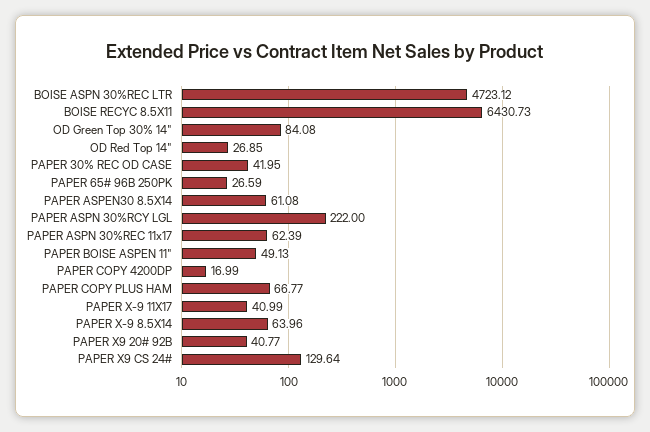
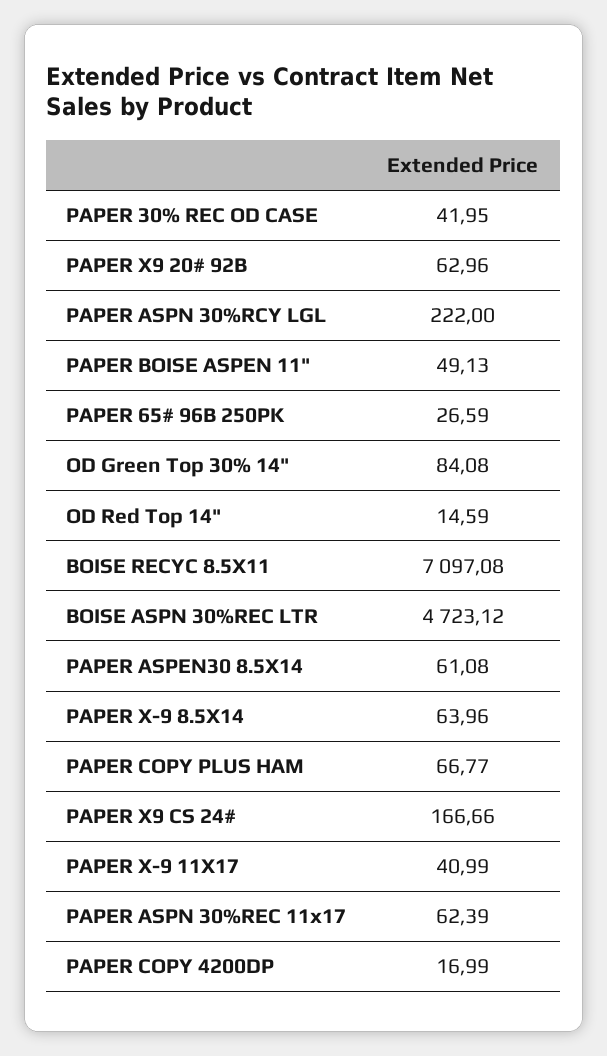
BOISE RECYC 8.5X11: 6430.73 -> 7097.08
OD Red Top 14": 26.85 -> 14.59
PAPER X9 20# 92B: 40.77 -> 62.96
PAPER X9 CS 24#: 129.64 -> 166.66

